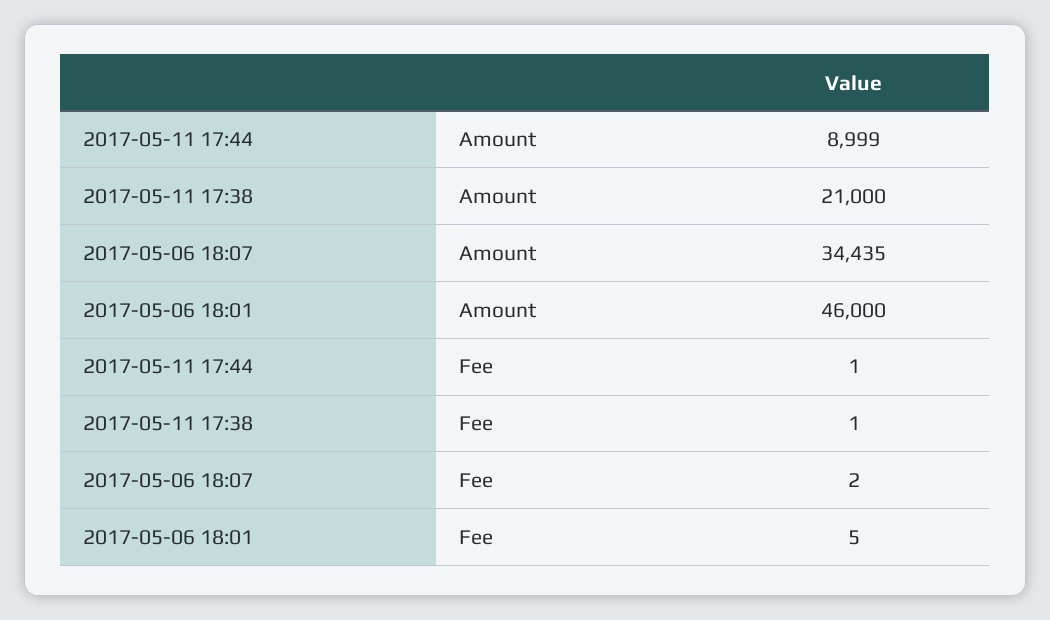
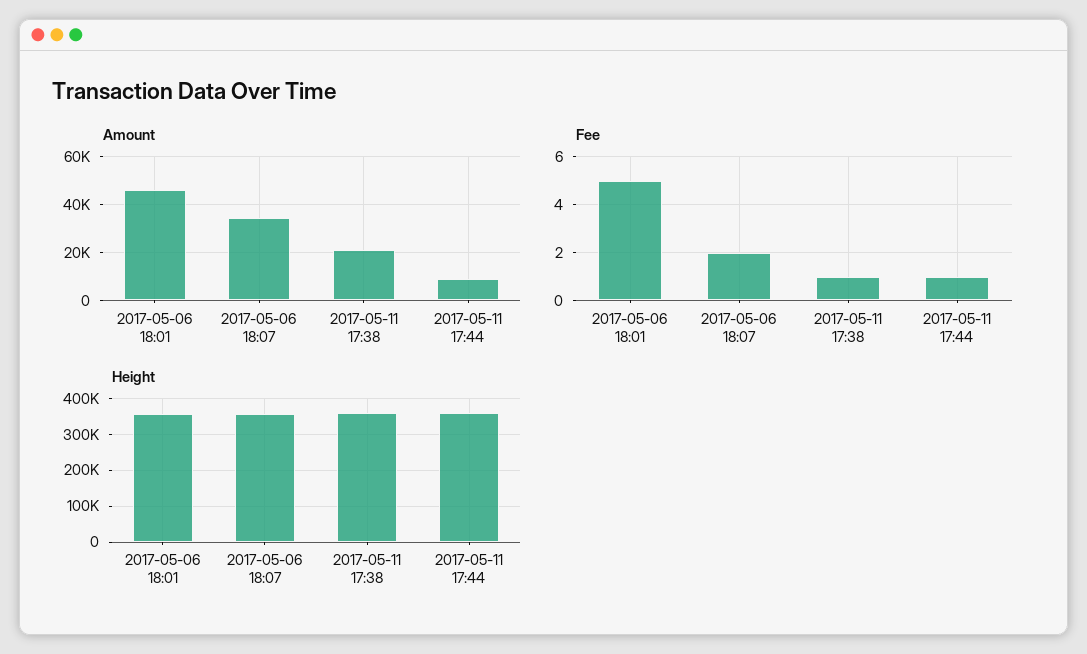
Height, 2017-05-06 18:01: none -> 360000
Height, 2017-05-06 18:07: none -> 360000
Height, 2017-05-11 17:38: none -> 360000
Height, 2017-05-11 17:44: none -> 360000

